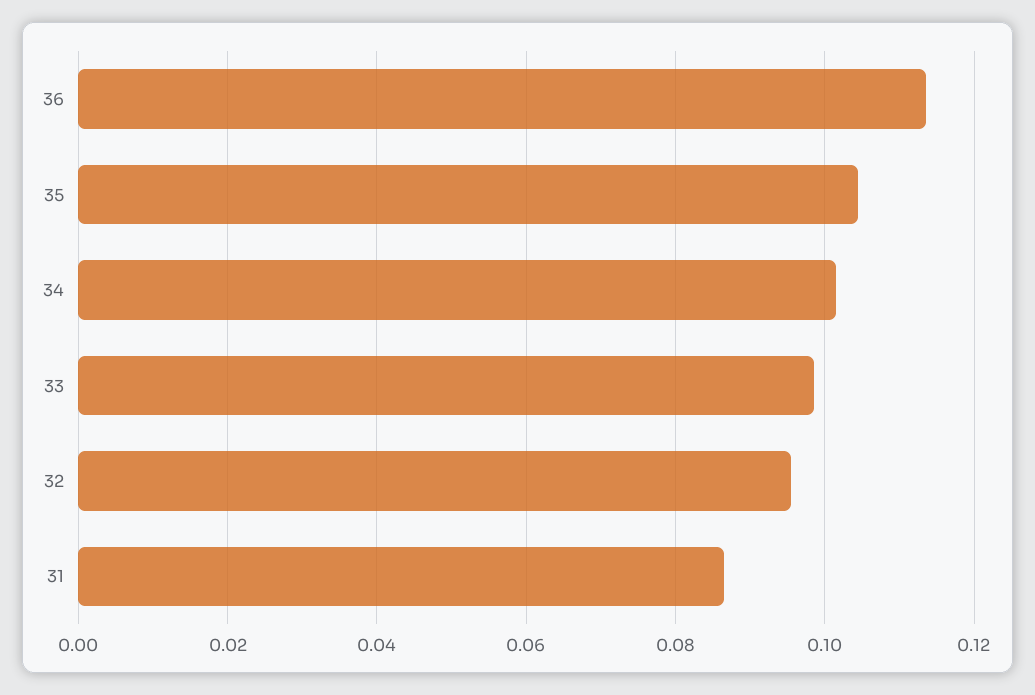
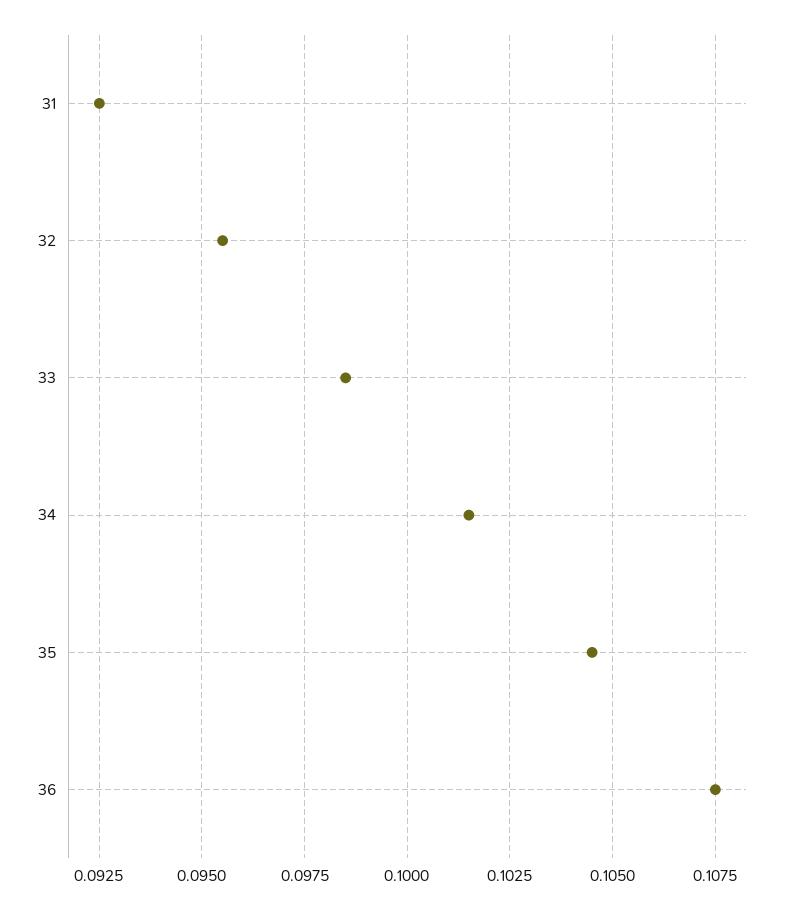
36: 0.114 -> 0.1075
31: 0.086 -> 0.0925

